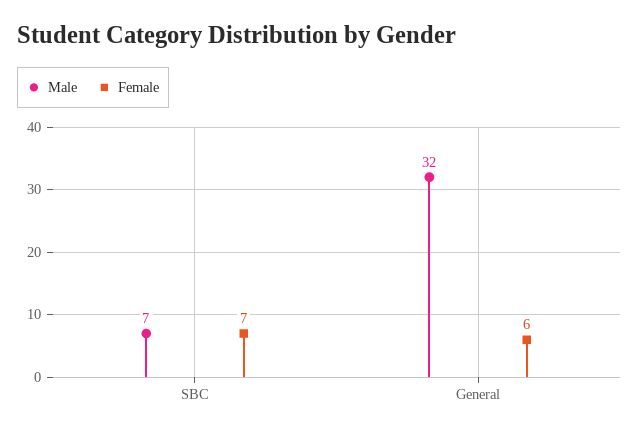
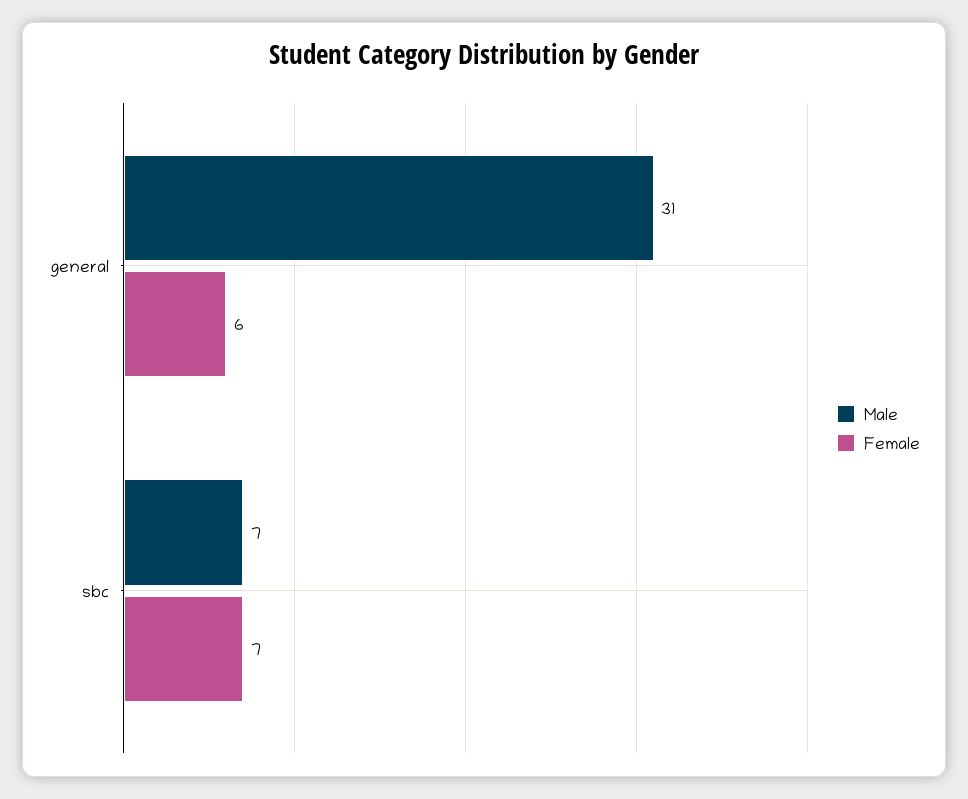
Male, General: 32 -> 31

